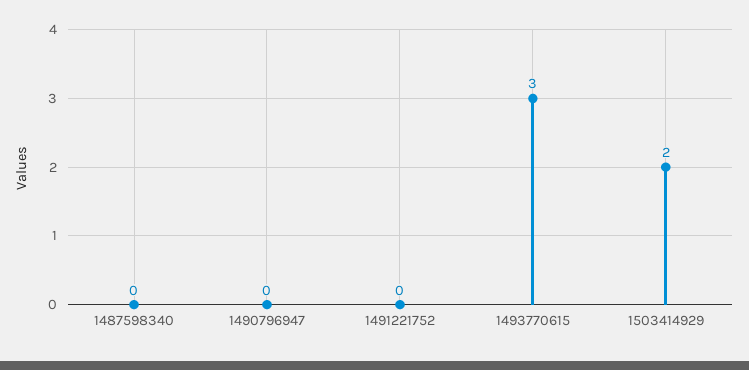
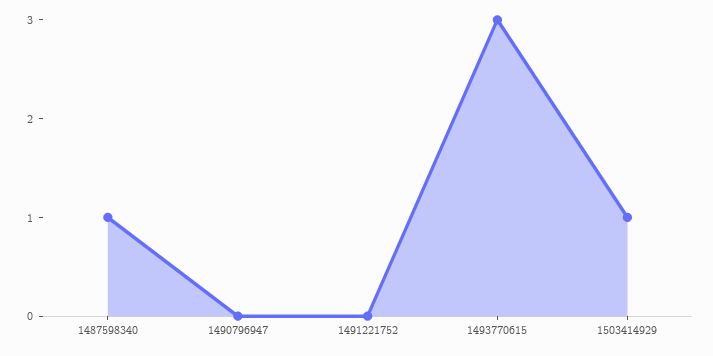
1487598340: 0 -> 1
1503414929: 2 -> 1

